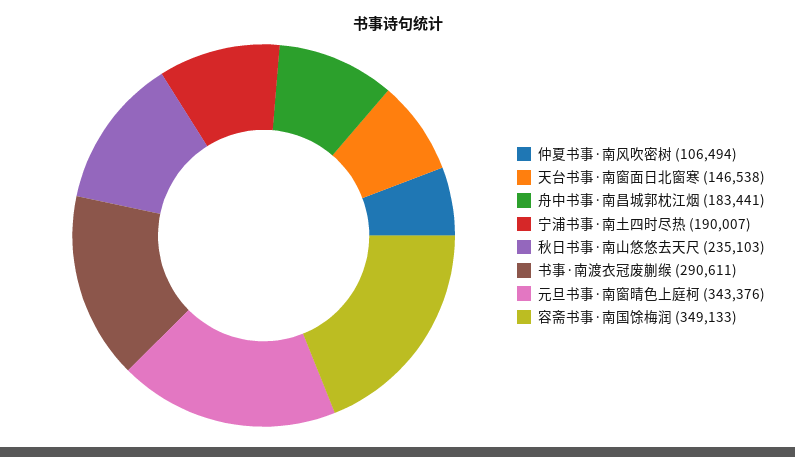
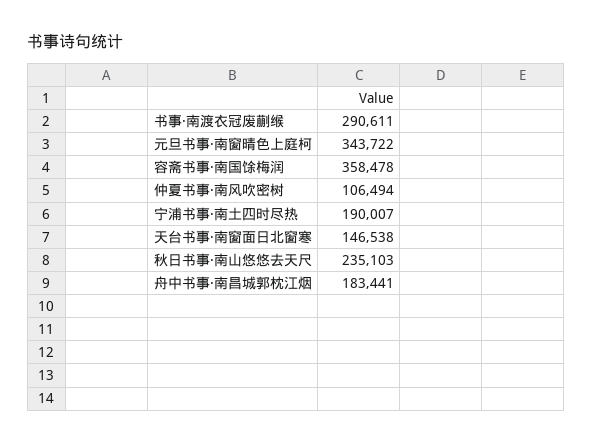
元旦书事·南窗晴色上庭柯: 343376 -> 343722
容斋书事·南国馀梅润: 349133 -> 358478

